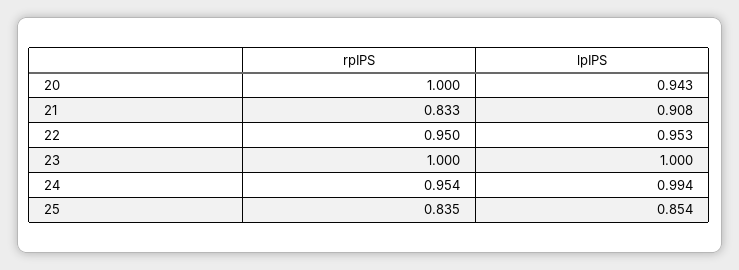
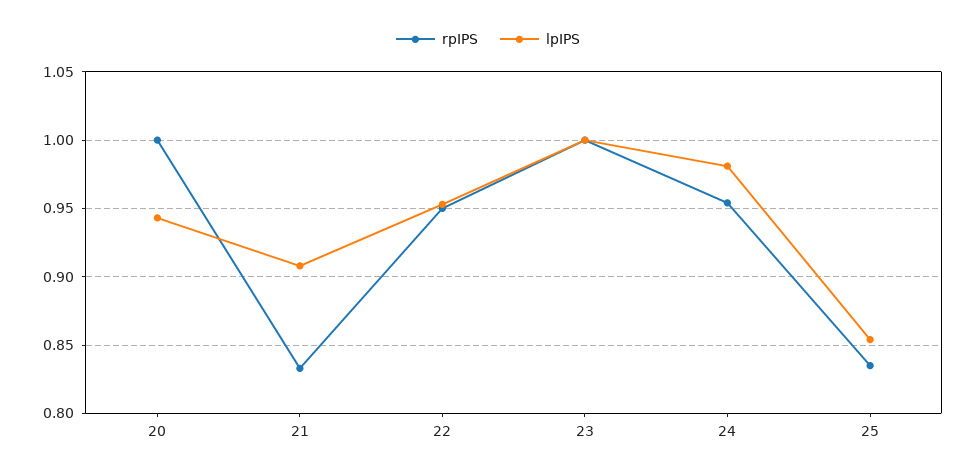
lpIPS, 24: 0.994 -> 0.98

